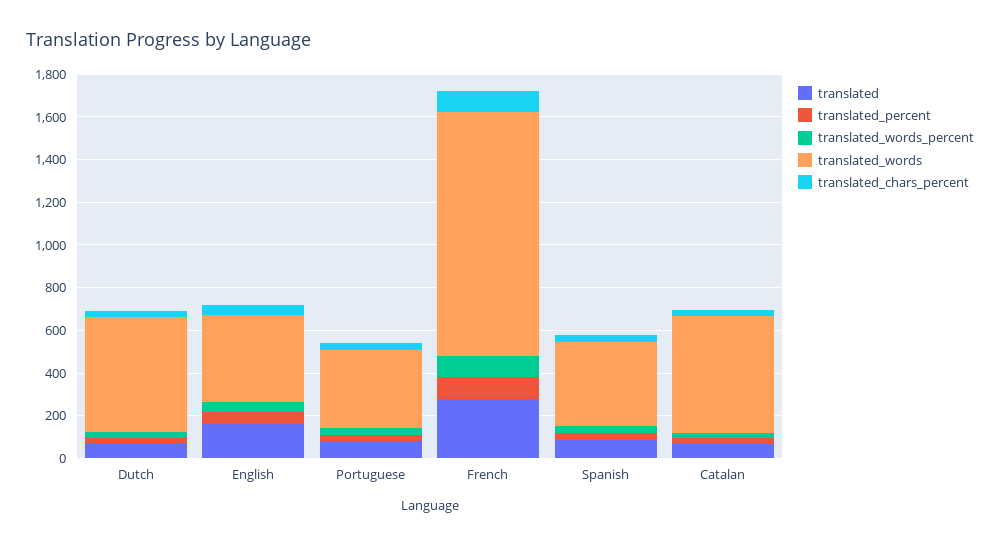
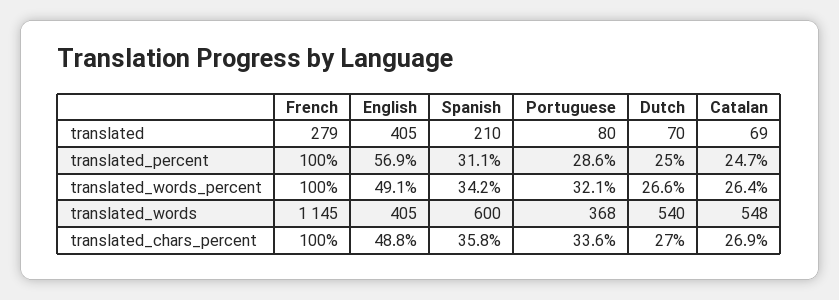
translated, English: 150 -> 405
translated, Spanish: 100 -> 210
translated_words, Spanish: 400 -> 600

